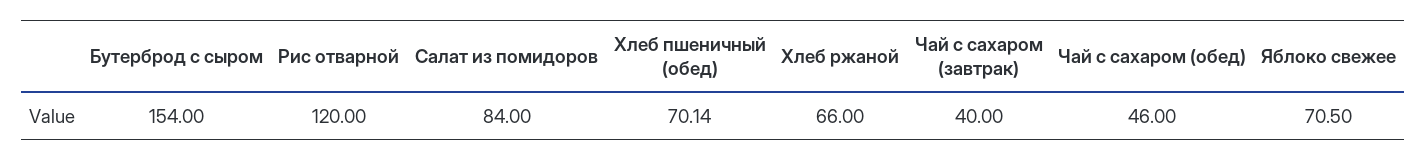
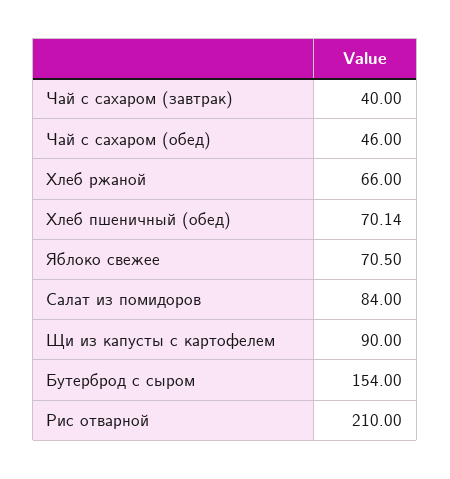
Рис отварной: 120 -> 210
Щи из капусты с картофелем: none -> 90

